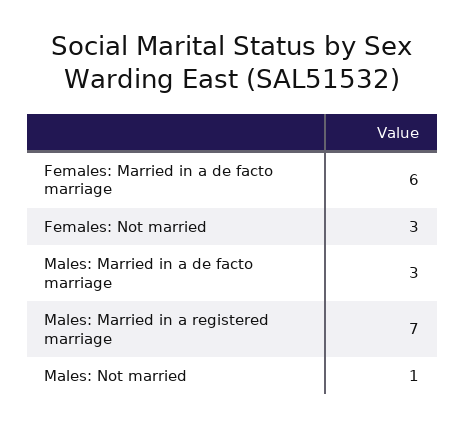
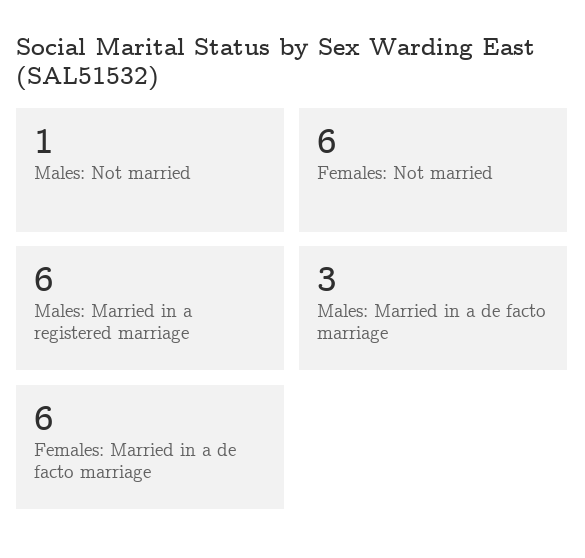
Females: Not married: 3 -> 6
Males: Married in a registered marriage: 7 -> 6

